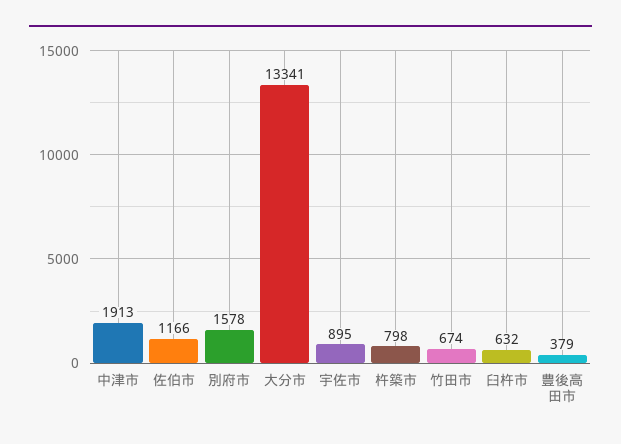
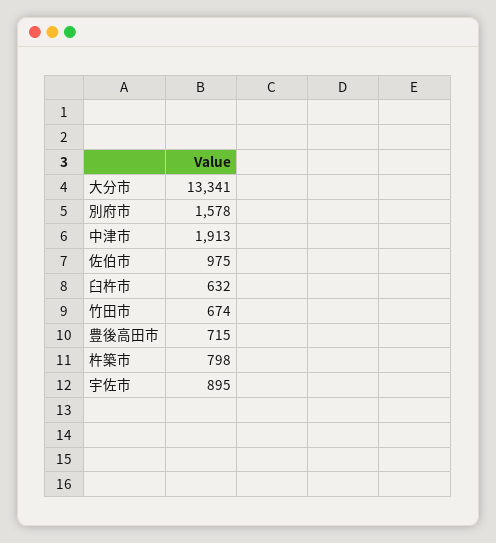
佐伯市: 1166 -> 975
豊後高田市: 379 -> 715

